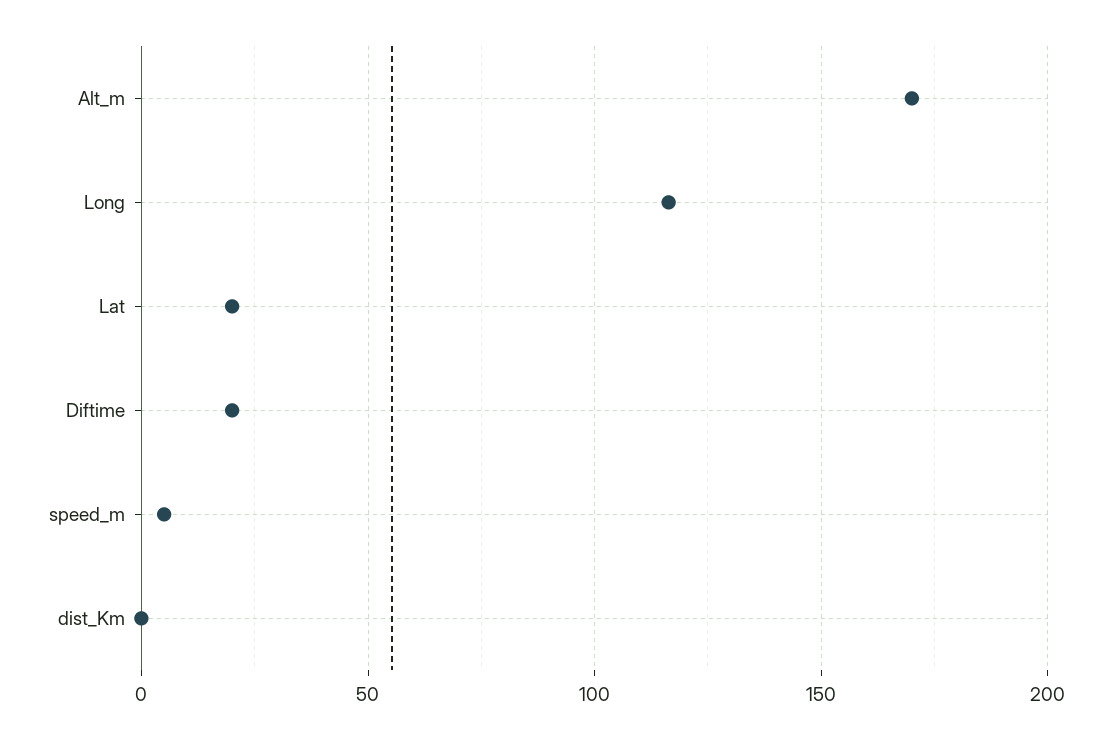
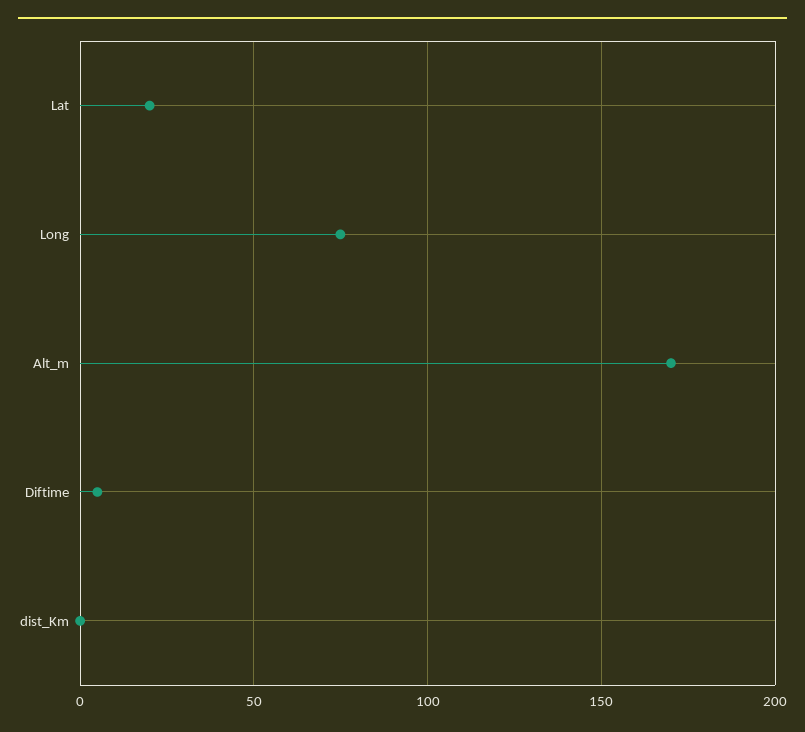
Long: 115 -> 75
Diftime: 20 -> 5
speed_m: 5 -> none

